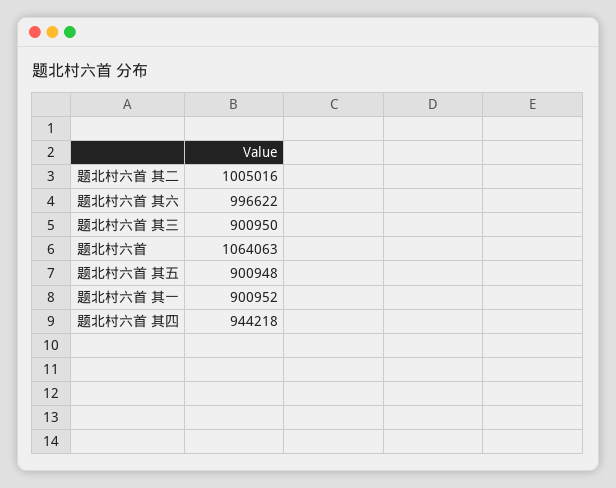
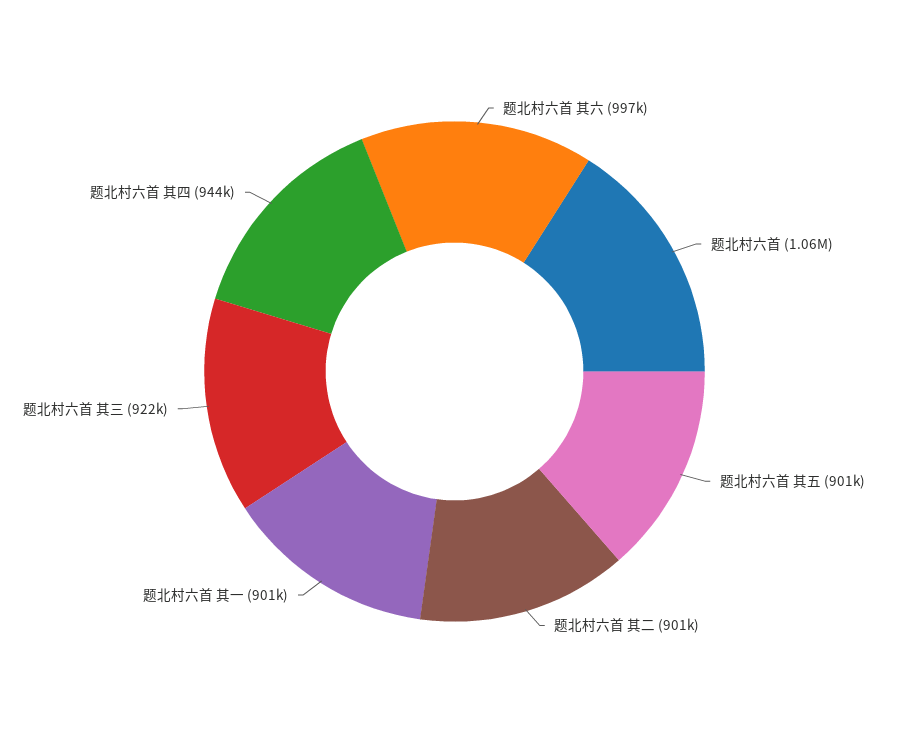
题北村六首 其二: 1005016 -> 901000
题北村六首 其三: 900950 -> 922000

